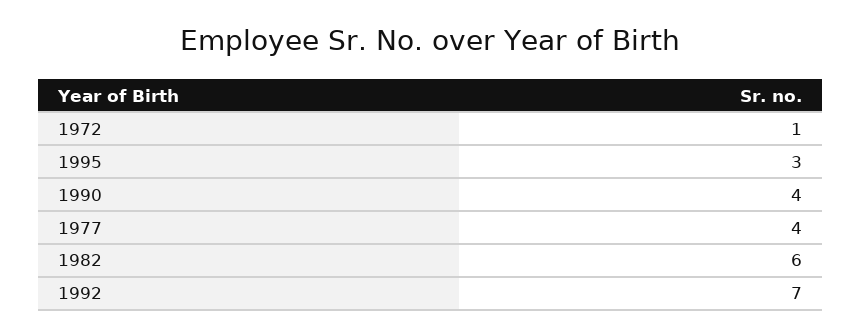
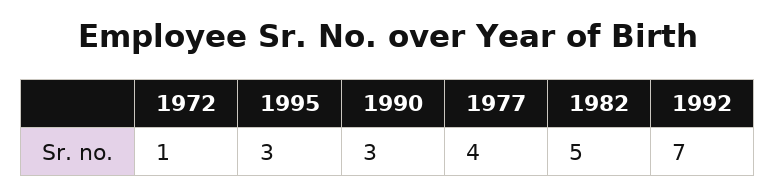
1990: 4 -> 3
1982: 6 -> 5

